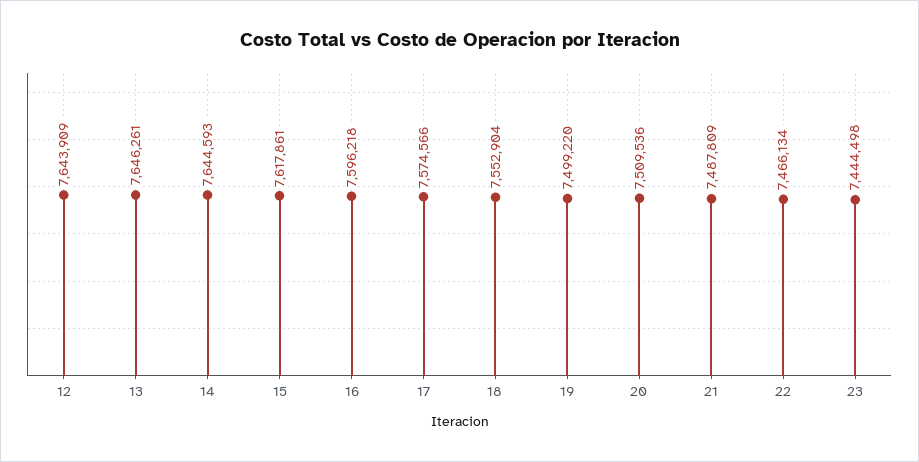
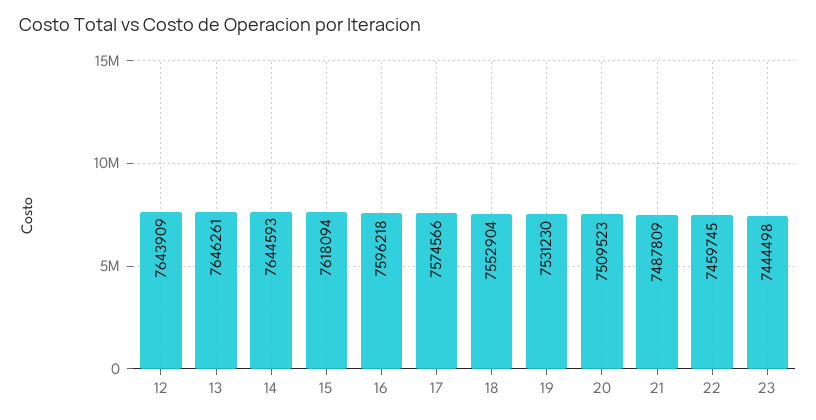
15: 7617861 -> 7618094
19: 7499220 -> 7531230
20: 7509536 -> 7509523
22: 7466134 -> 7459745

